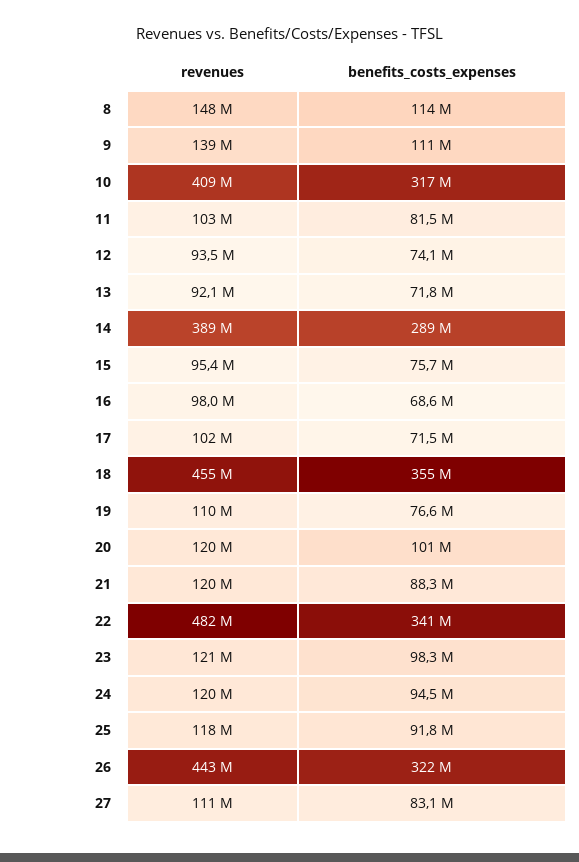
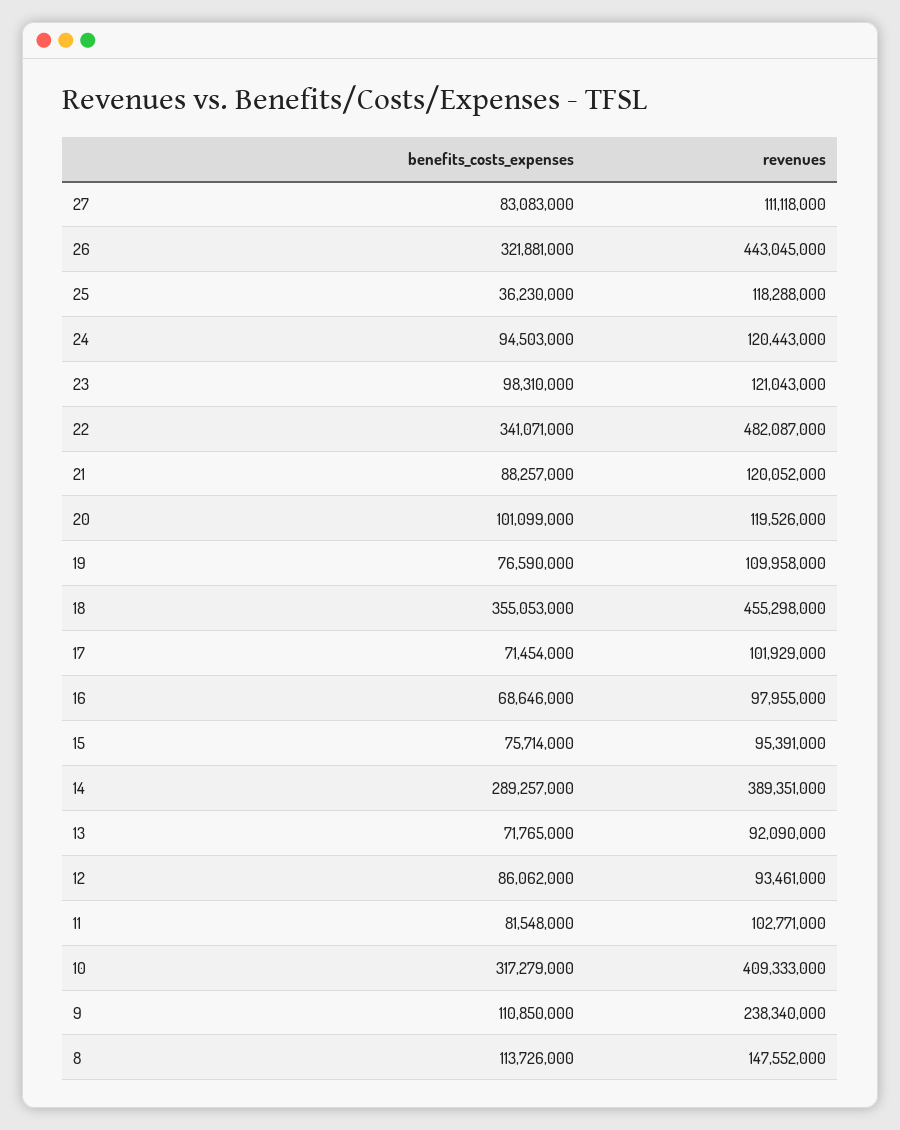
revenues, 9: 139000000 -> 238340000
benefits_costs_expenses, 12: 74100000 -> 86062000
benefits_costs_expenses, 25: 91800000 -> 36230000

